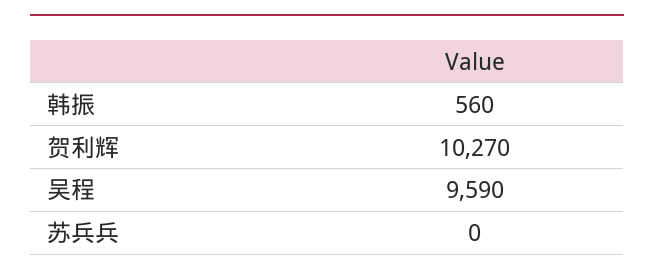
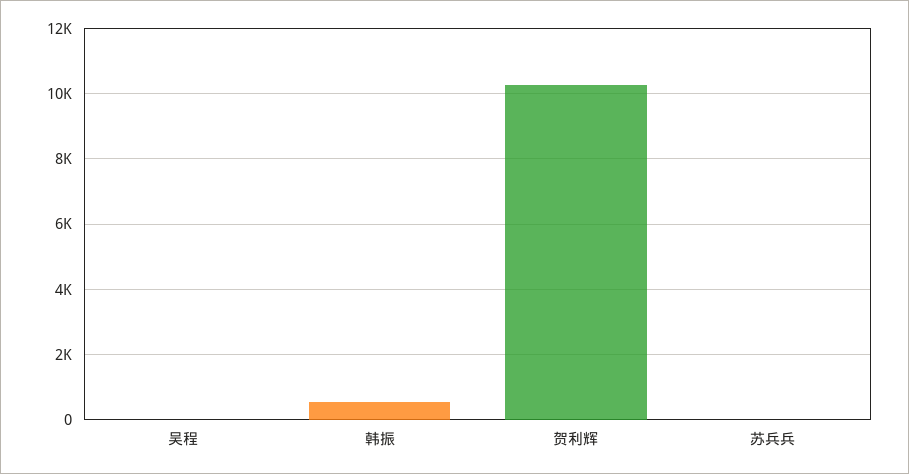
吴程: 9590 -> 0

